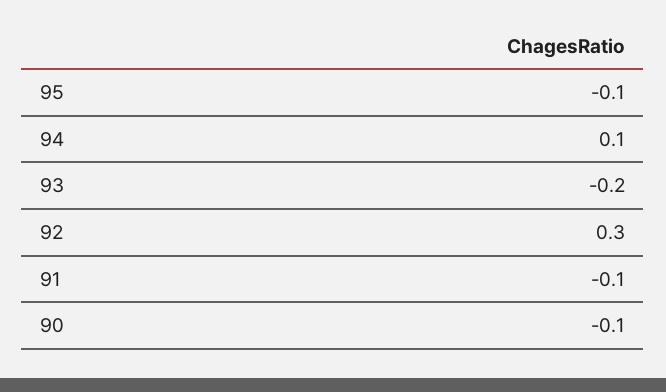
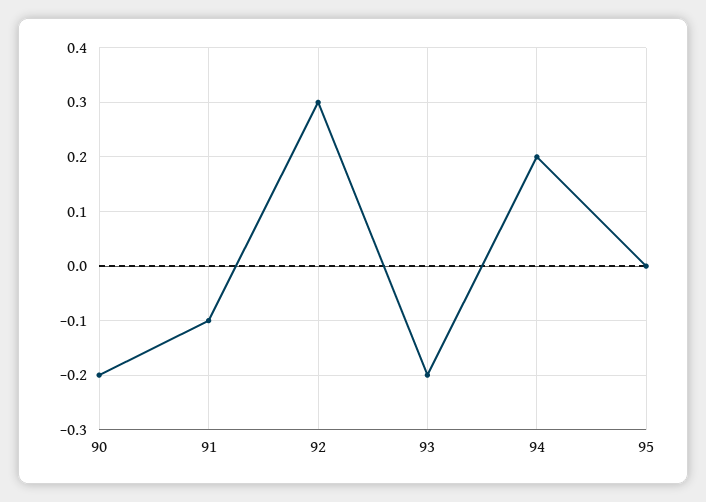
95: -0.1 -> 0
94: 0.1 -> 0.2
90: -0.1 -> -0.2

